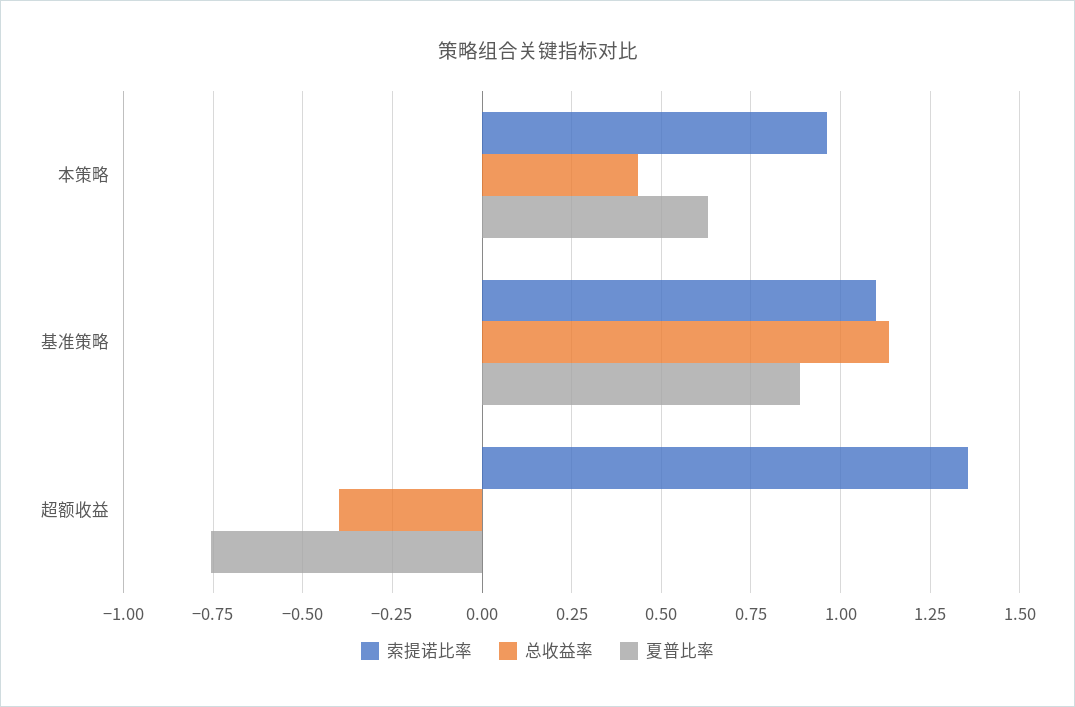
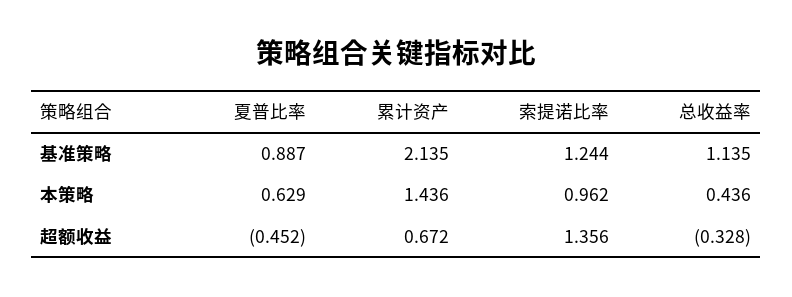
索提诺比率, 基准策略: 1.1 -> 1.244
总收益率, 超额收益: -0.4 -> -0.328
夏普比率, 超额收益: -0.75 -> -0.452
累计资产, 基准策略: none -> 2.135
累计资产, 本策略: none -> 1.436
累计资产, 超额收益: none -> 0.672

